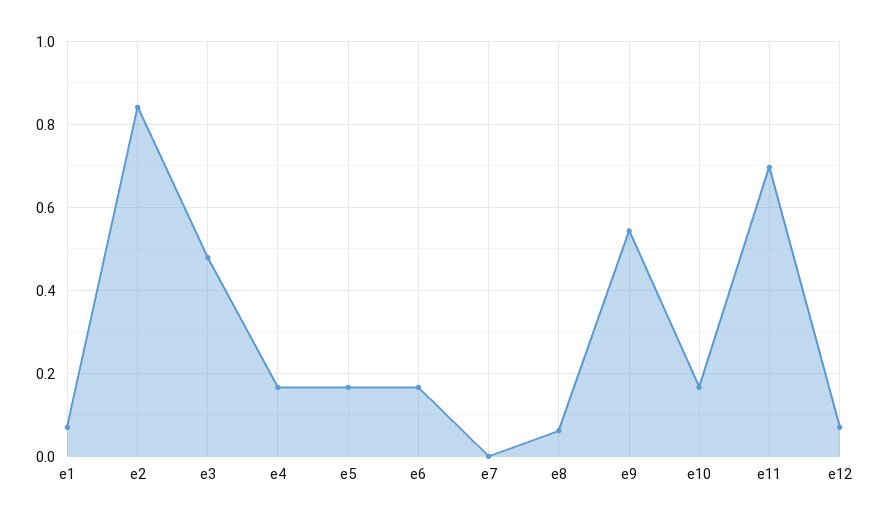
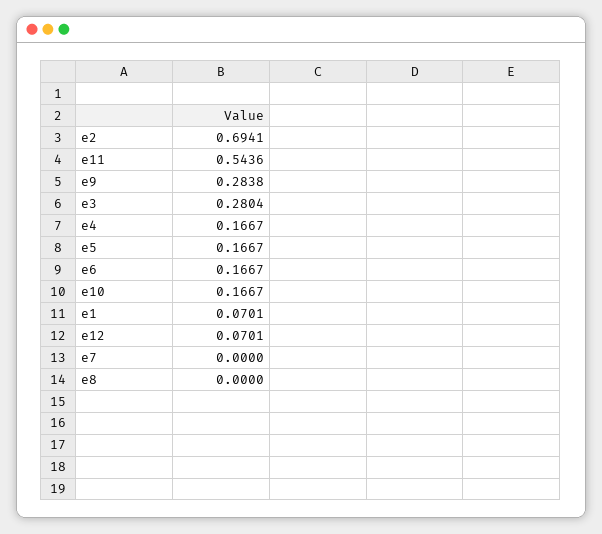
e2: 0.84 -> 0.6941
e3: 0.48 -> 0.2804
e8: 0.06 -> 0
e9: 0.54 -> 0.2838
e11: 0.7 -> 0.5436

